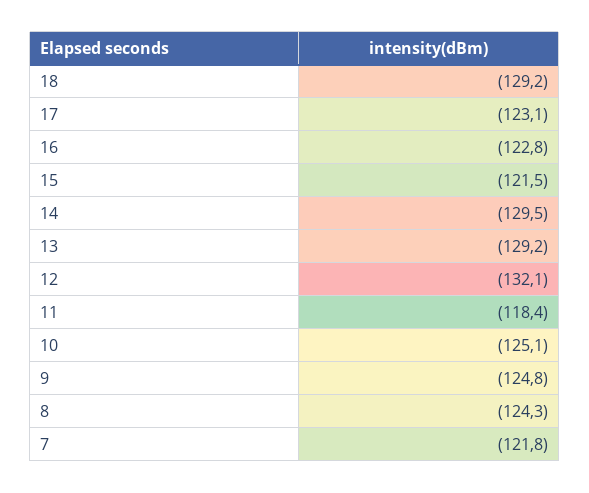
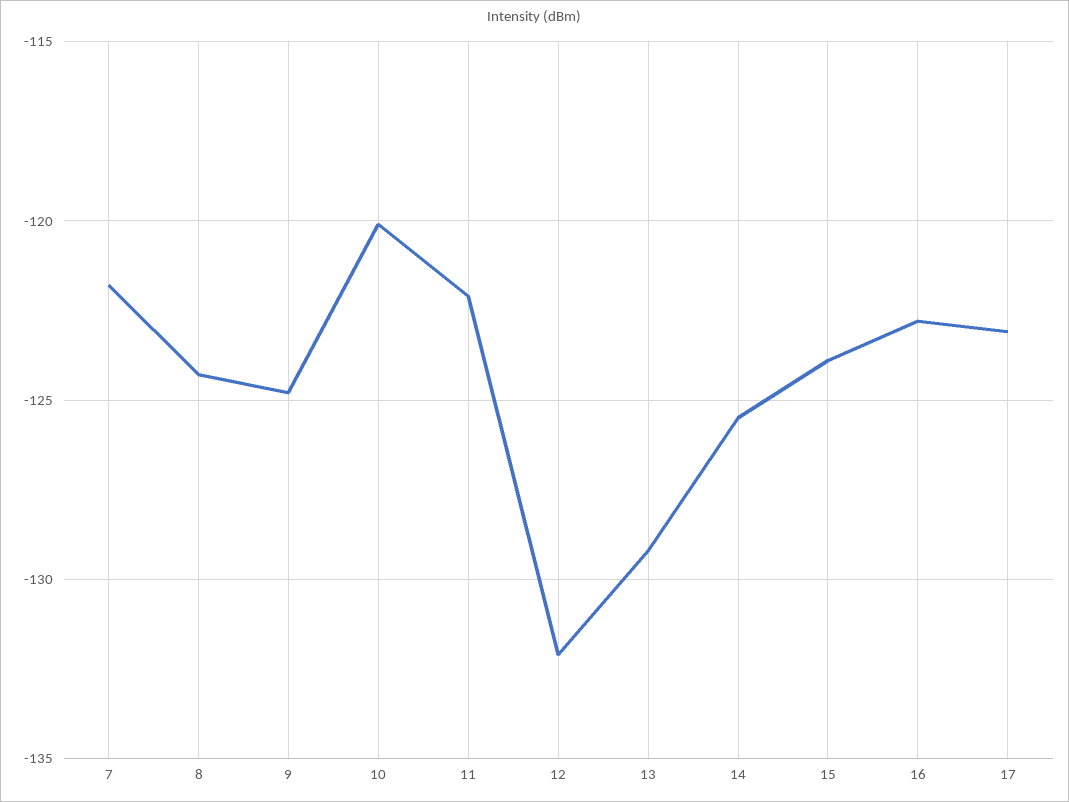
18: -129.2 -> none
15: -121.5 -> -124
14: -129.5 -> -125.5
11: -118.4 -> -122
10: -125.1 -> -120

